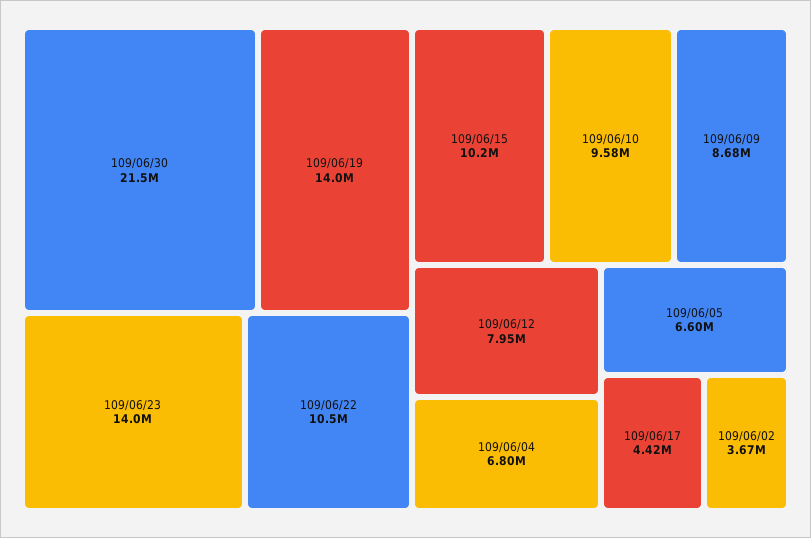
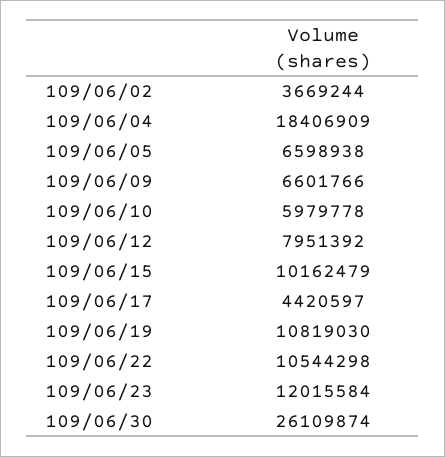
109/06/30: 21500000 -> 26109874
109/06/19: 14000000 -> 10819030
109/06/23: 14000000 -> 12015584
109/06/10: 9580000 -> 5979778
109/06/09: 8680000 -> 6601766
109/06/04: 6800000 -> 18406909

